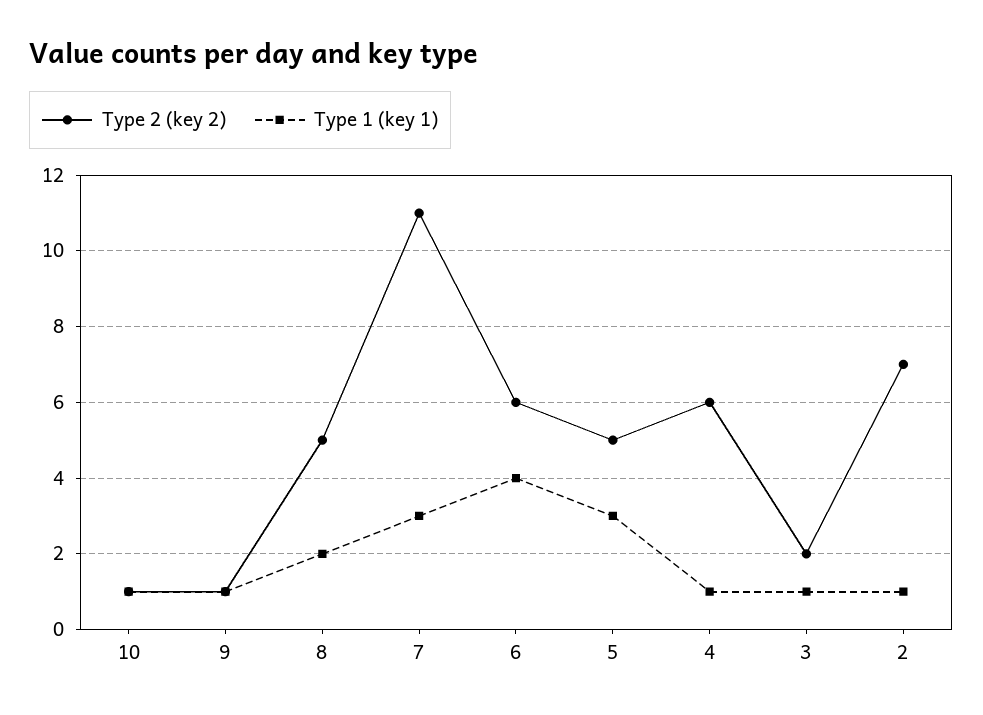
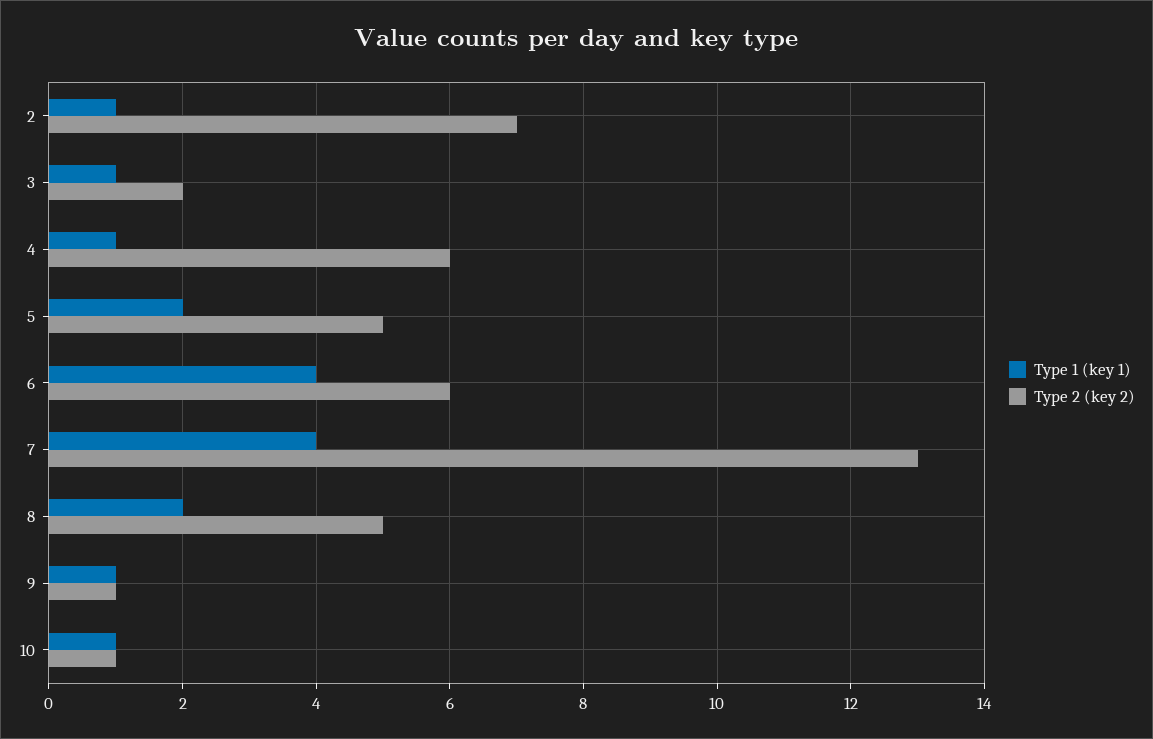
Type 2 (key 2), 7: 11 -> 13
Type 1 (key 1), 7: 3 -> 4
Type 1 (key 1), 5: 3 -> 2

